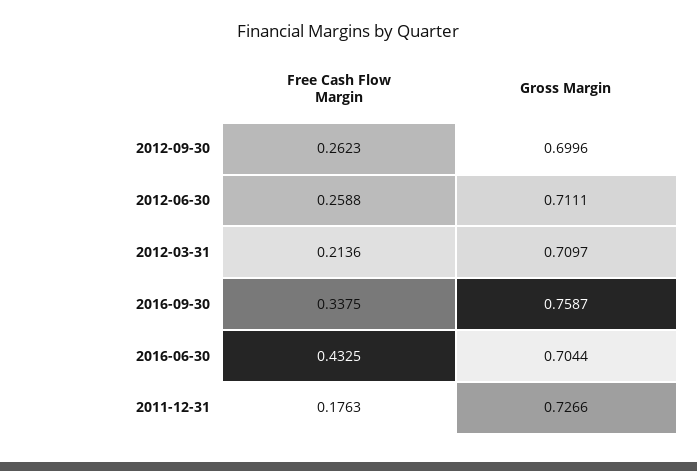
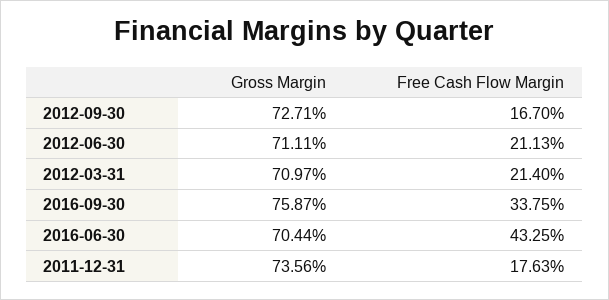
Free Cash Flow Margin, 2012-09-30: 0.2623 -> 0.167
Gross Margin, 2012-09-30: 0.6996 -> 0.7271
Free Cash Flow Margin, 2012-06-30: 0.2588 -> 0.2113
Free Cash Flow Margin, 2012-03-31: 0.2136 -> 0.214
Gross Margin, 2011-12-31: 0.7266 -> 0.7356

